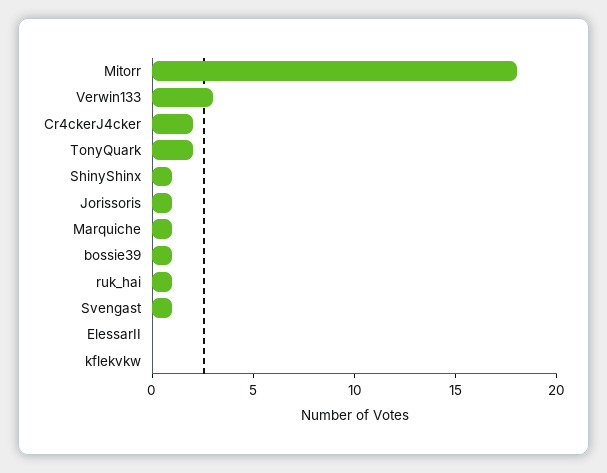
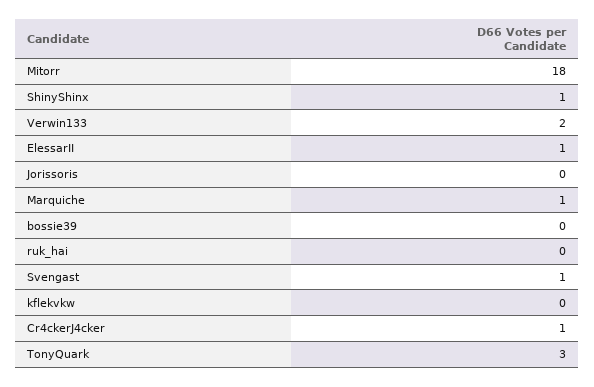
Verwin133: 3 -> 2
Cr4ckerJ4cker: 2 -> 1
TonyQuark: 2 -> 3
Jorissoris: 1 -> 0
bossie39: 1 -> 0
ruk_hai: 1 -> 0
ElessarII: 0 -> 1

